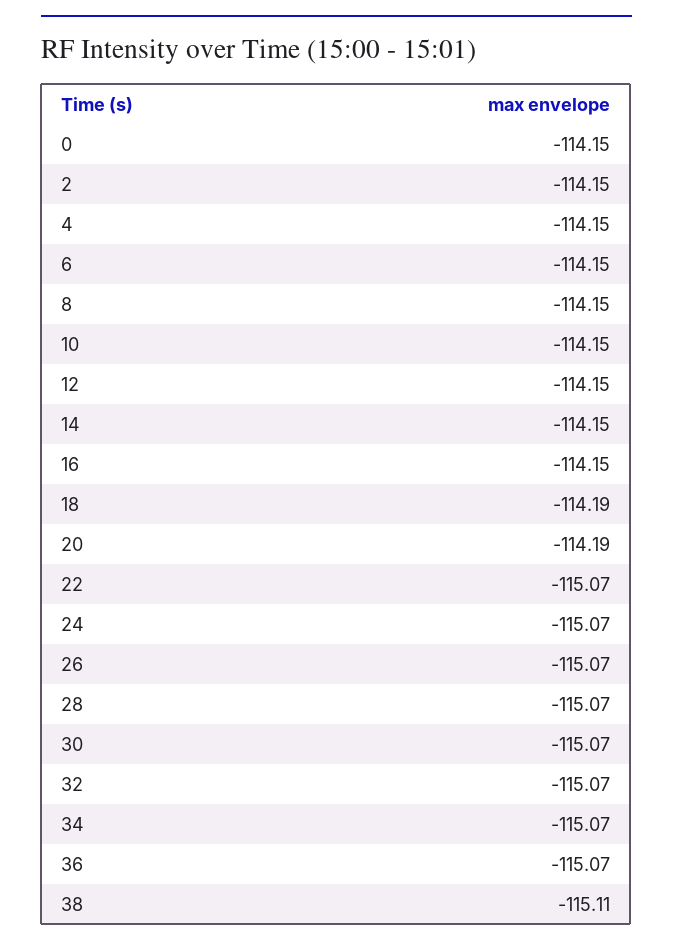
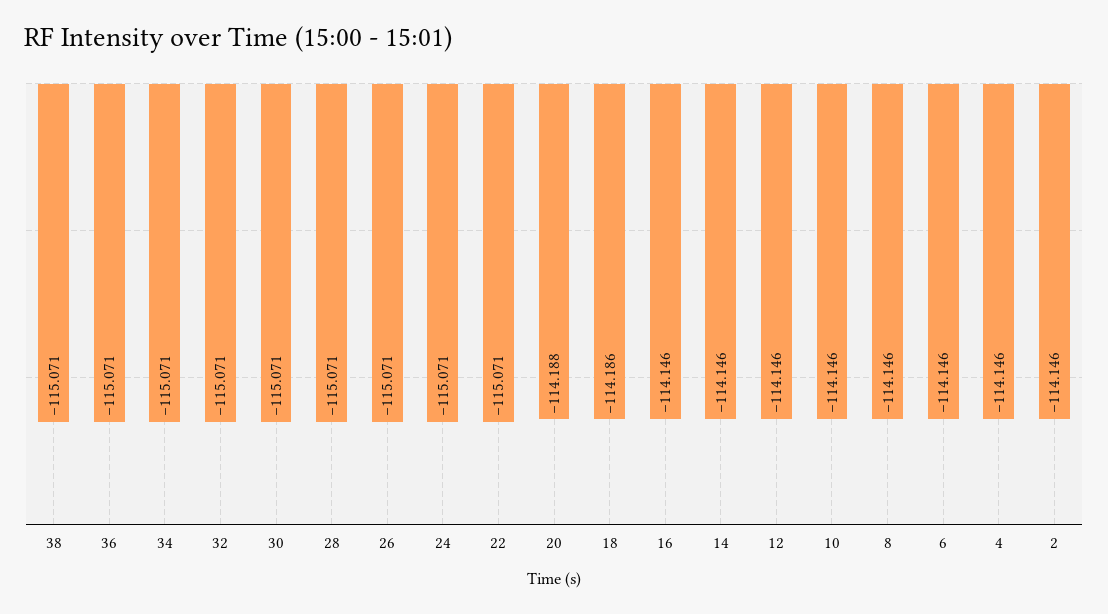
0: -114.15 -> none
38: -115.11 -> -115.071

